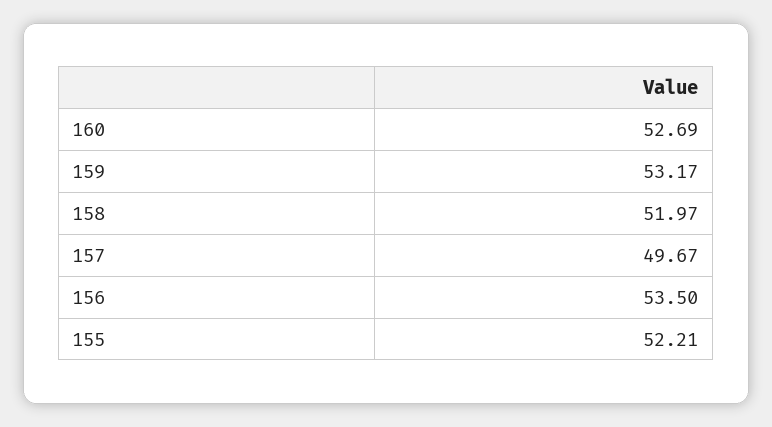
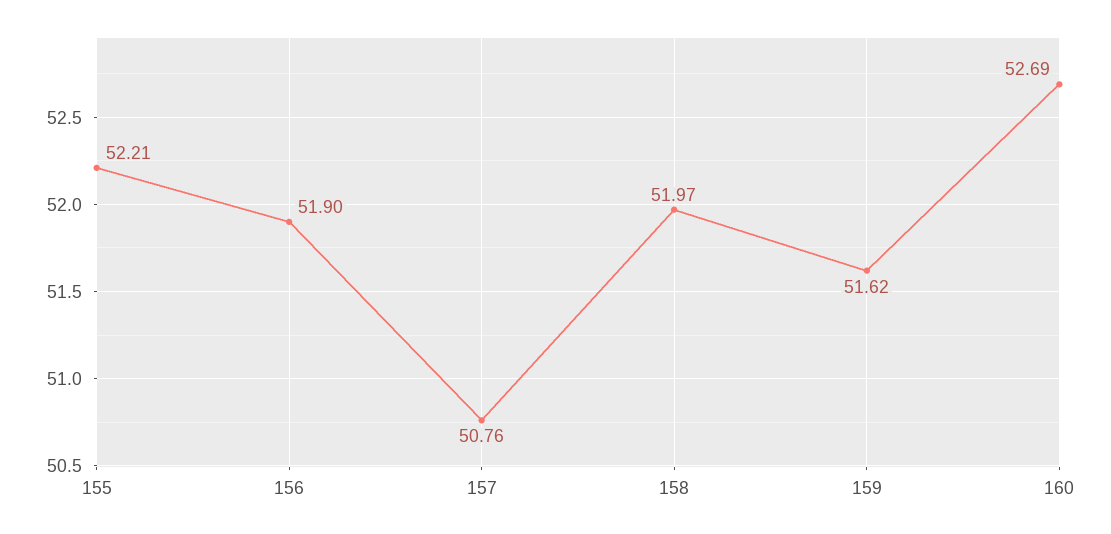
159: 53.17 -> 51.62
157: 49.67 -> 50.76
156: 53.5 -> 51.9

